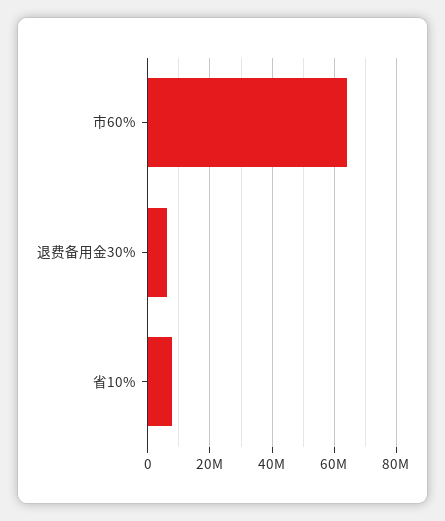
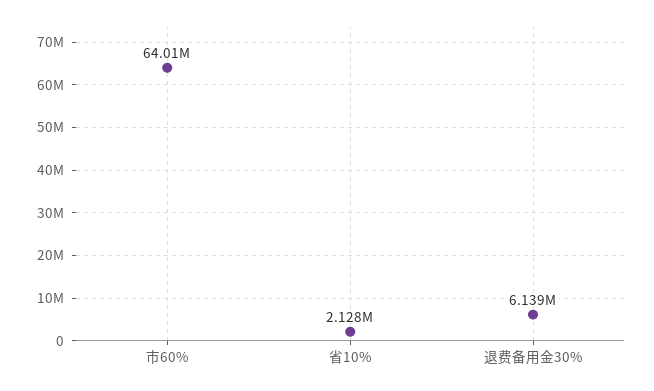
省10%: 8000000 -> 2128000

